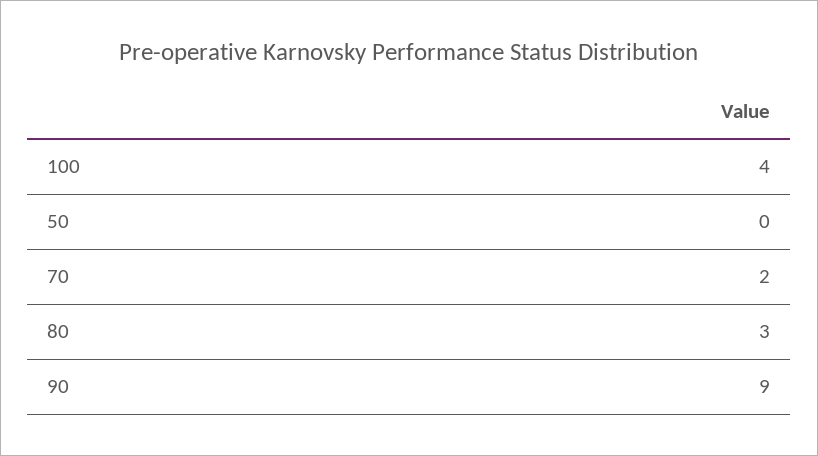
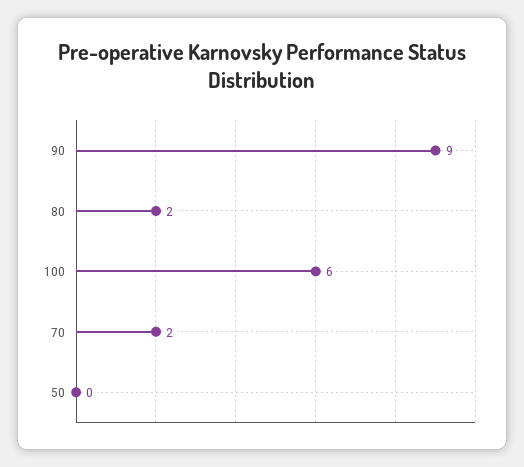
100: 4 -> 6
80: 3 -> 2

